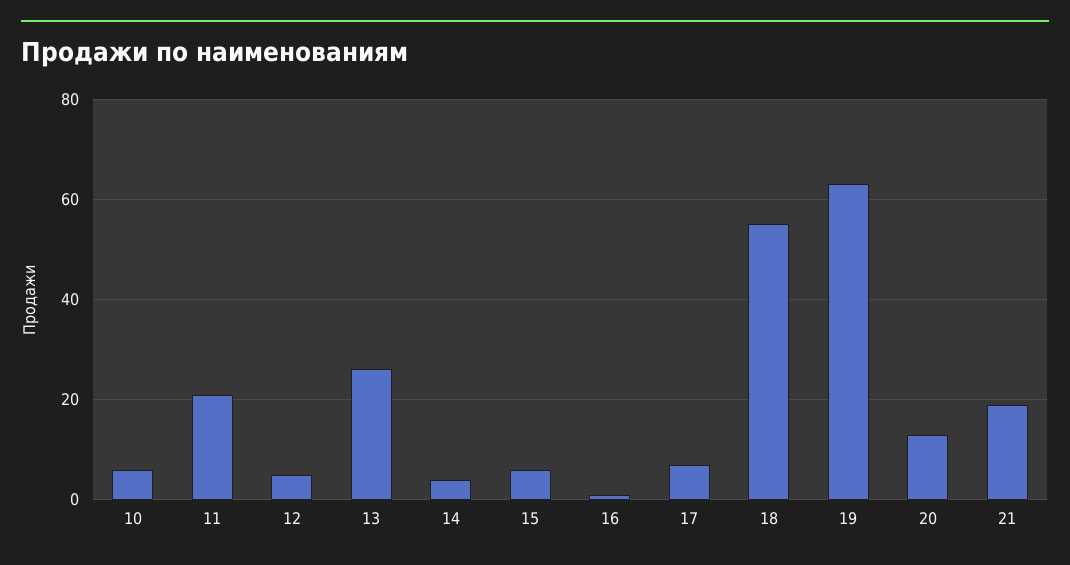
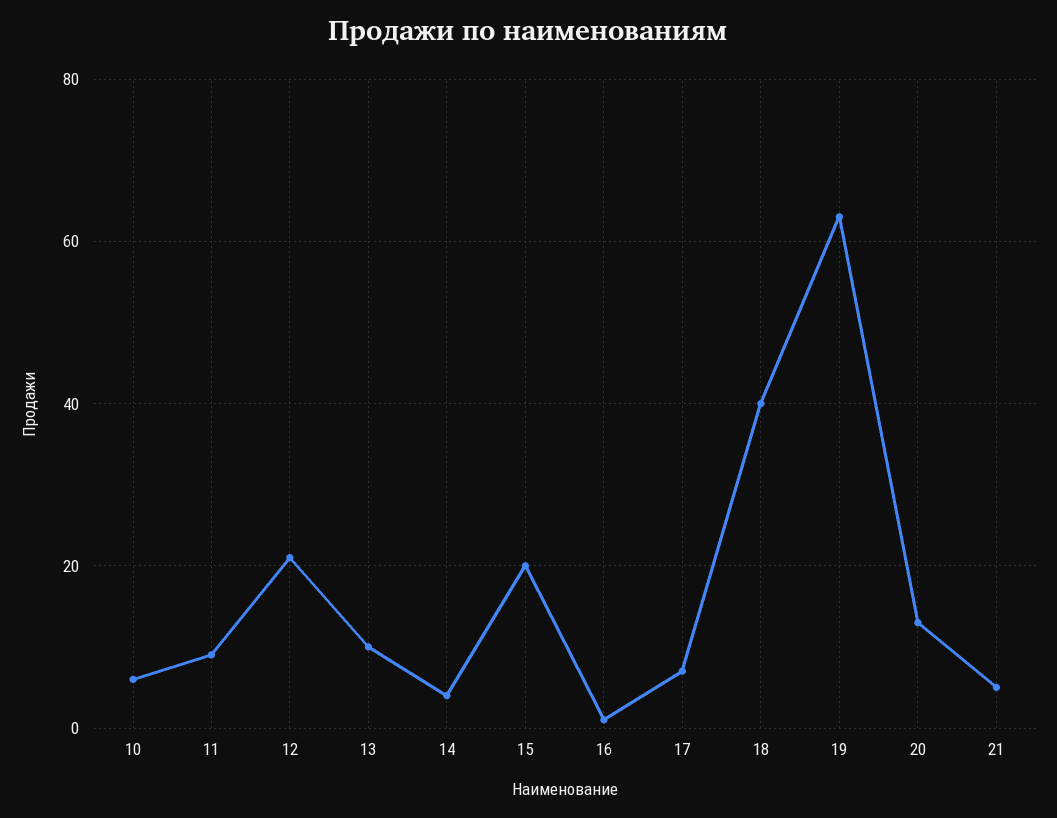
11: 20 -> 10
12: 5 -> 20
13: 25 -> 10
15: 5 -> 20
18: 55 -> 40
21: 20 -> 5

